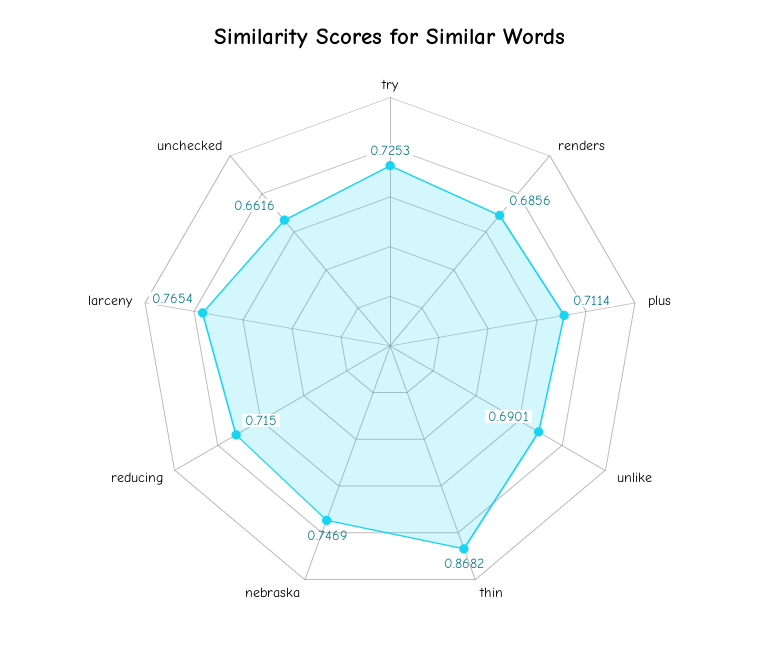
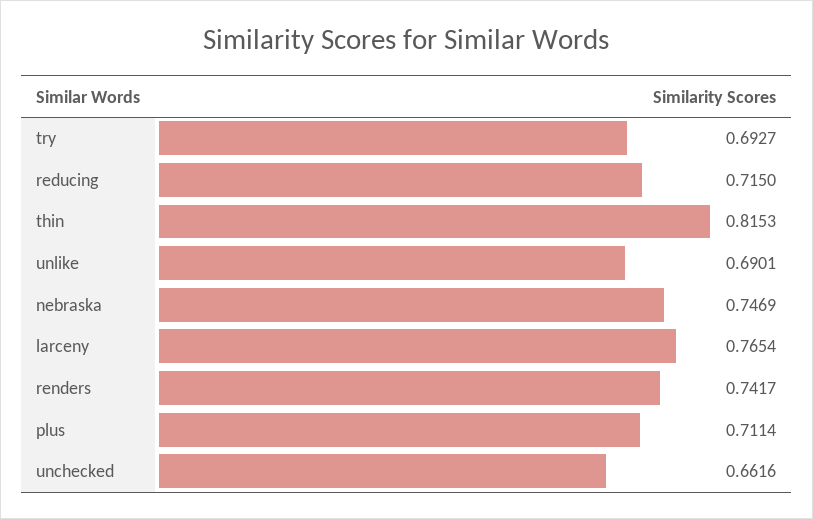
try: 0.7253 -> 0.6927
renders: 0.6856 -> 0.7417
thin: 0.8682 -> 0.8153

